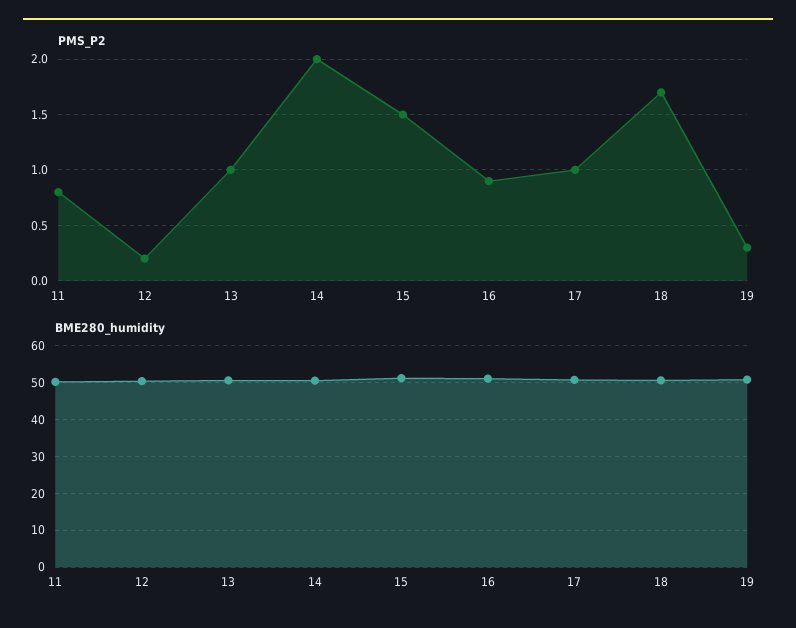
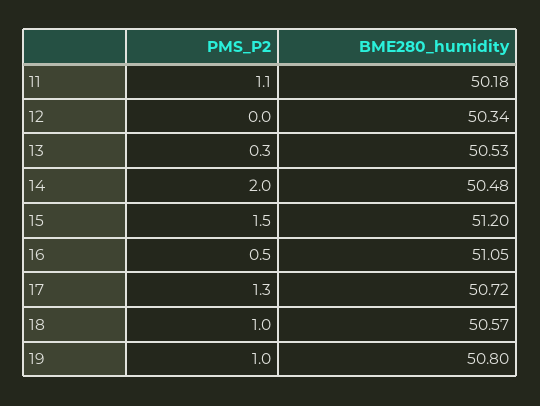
PMS_P2, 11: 0.8 -> 1.1
PMS_P2, 12: 0.2 -> 0
PMS_P2, 13: 1 -> 0.3
PMS_P2, 16: 0.9 -> 0.5
PMS_P2, 17: 1 -> 1.3
PMS_P2, 18: 1.7 -> 1
PMS_P2, 19: 0.3 -> 1

